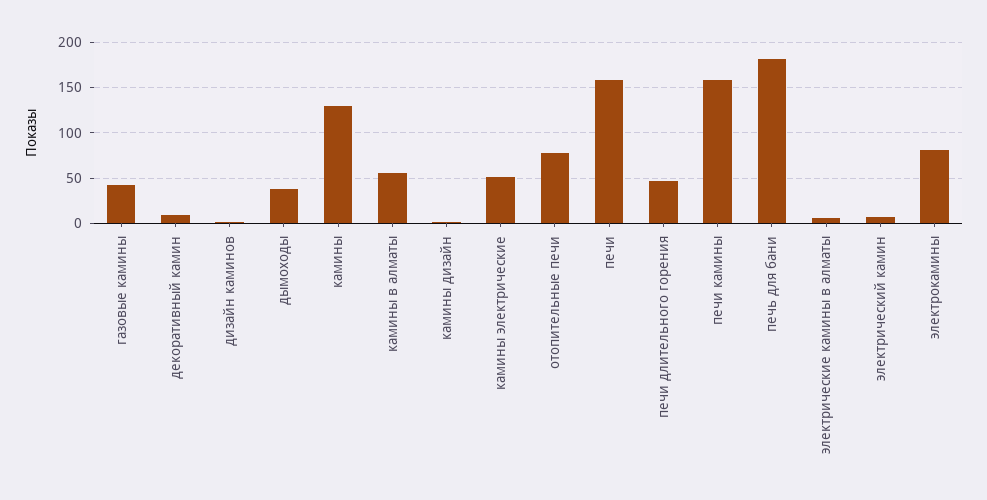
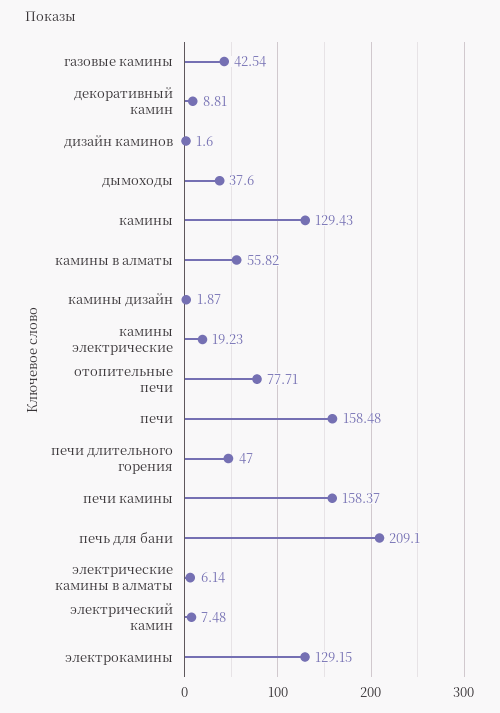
камины электрические: 50 -> 19.23
печь для бани: 180 -> 209.1
электрокамины: 80 -> 129.15

